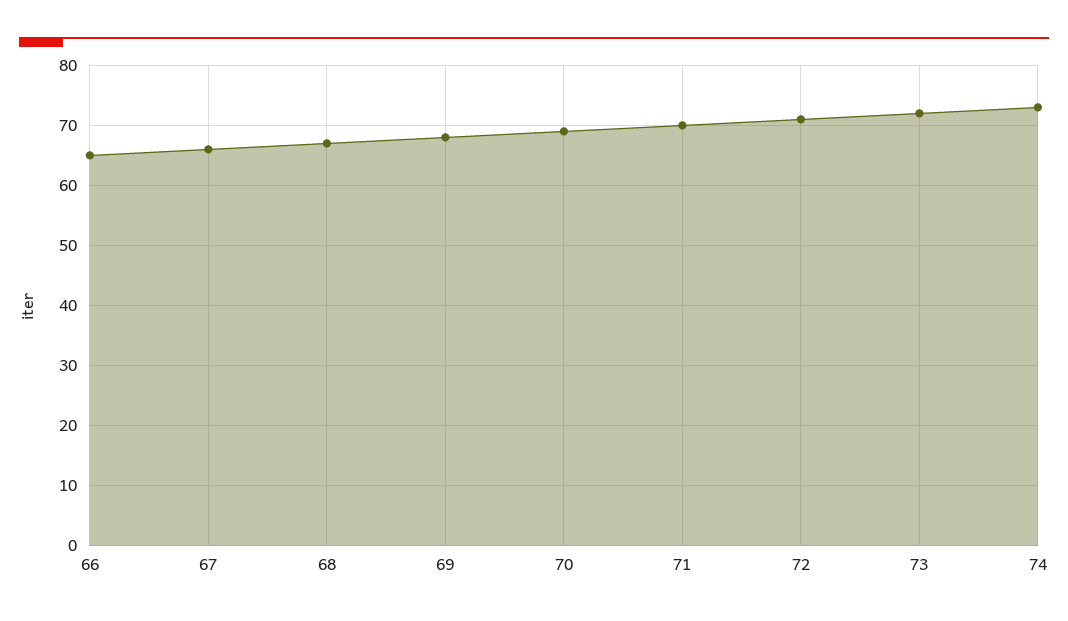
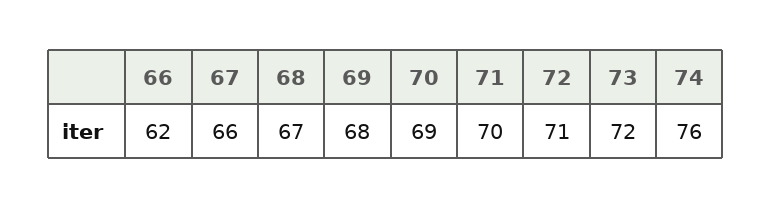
66: 65 -> 62
74: 73 -> 76

